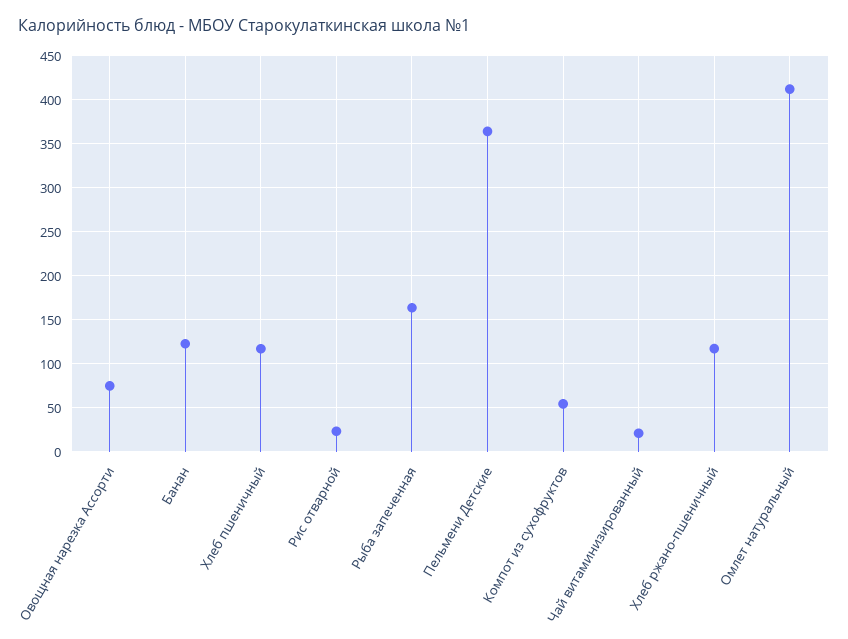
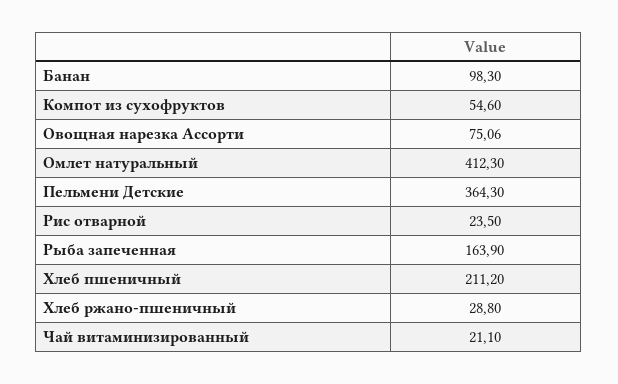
Банан: 120 -> 98.3
Хлеб пшеничный: 120 -> 211.2
Хлеб ржано-пшеничный: 120 -> 28.8

